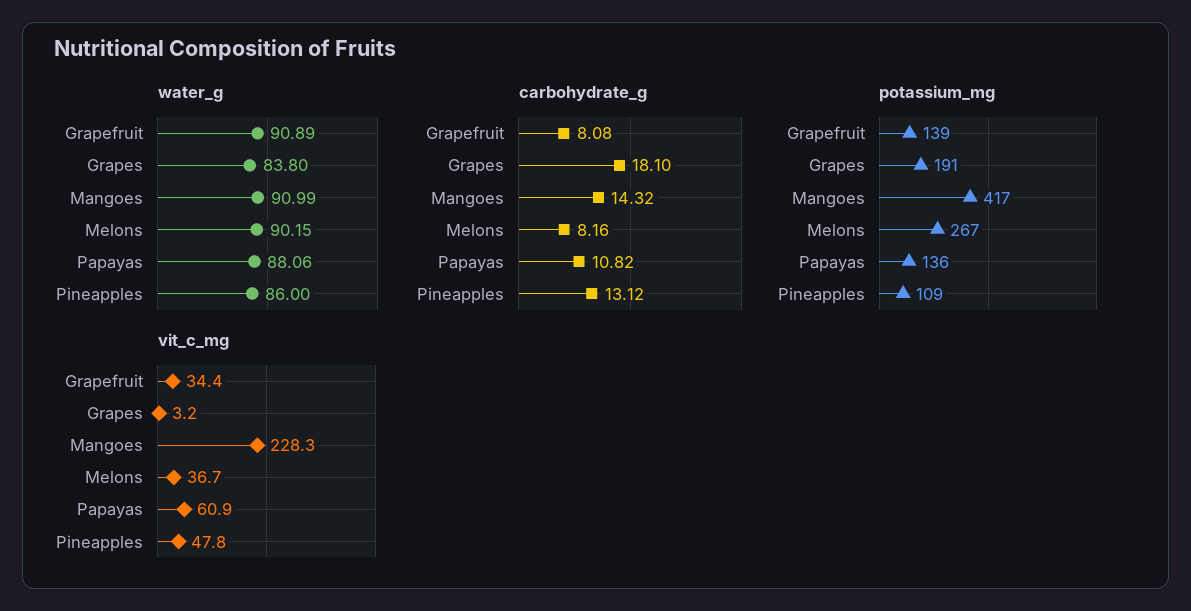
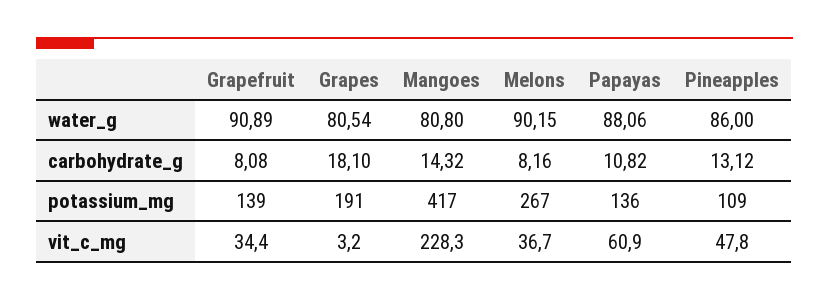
water_g, Grapes: 83.8 -> 80.54
water_g, Mangoes: 90.99 -> 80.8

